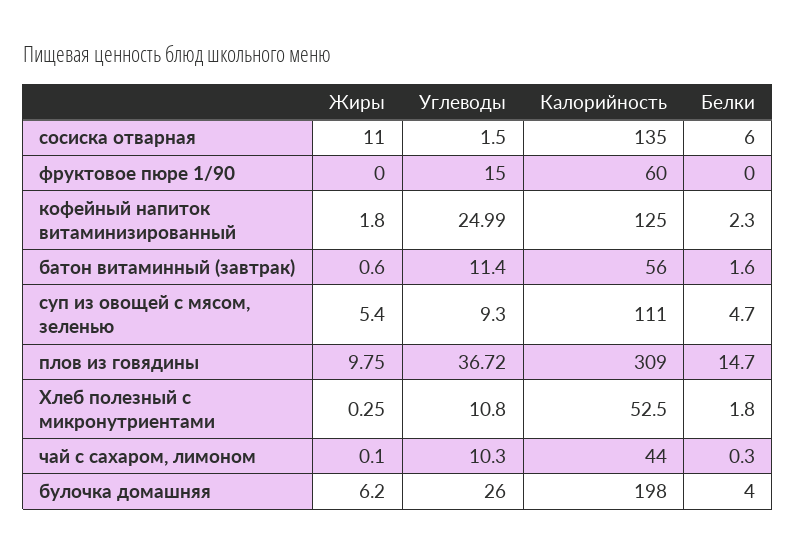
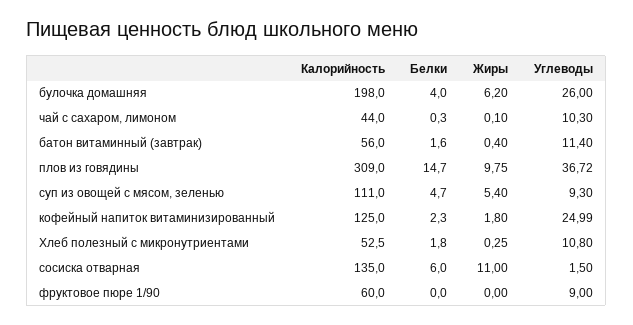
Углеводы, фруктовое пюре 1/90: 15 -> 9
Жиры, батон витаминный (завтрак): 0.6 -> 0.4

